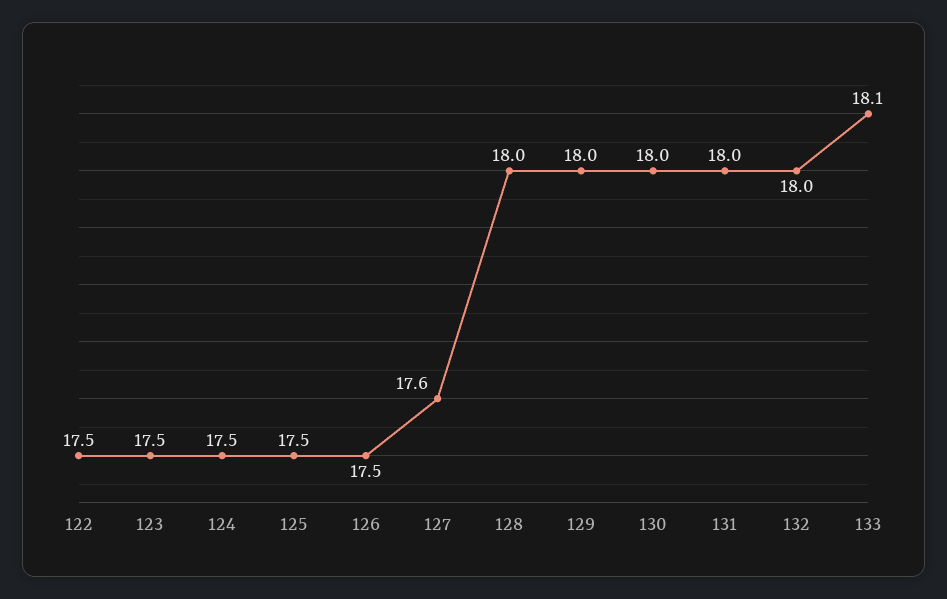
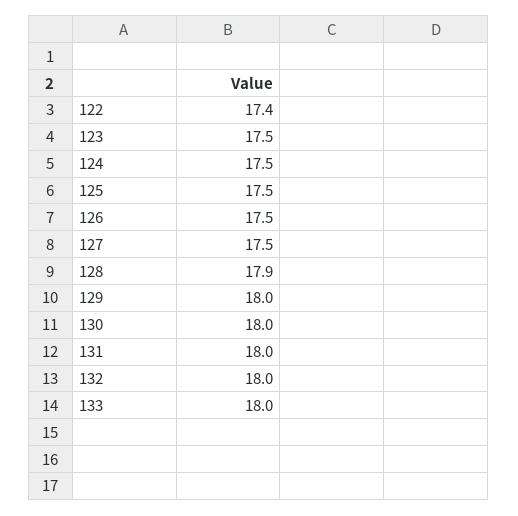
122: 17.5 -> 17.4
127: 17.6 -> 17.5
128: 18 -> 17.9
133: 18.1 -> 18

